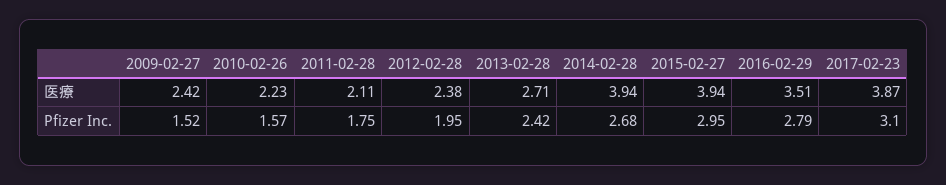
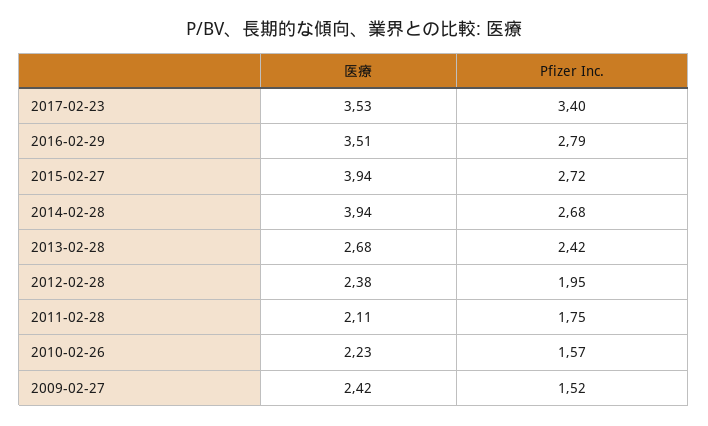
2013-02-28, 医療: 2.71 -> 2.68
2017-02-23, 医療: 3.87 -> 3.53
2015-02-27, Pfizer Inc.: 2.95 -> 2.72
2017-02-23, Pfizer Inc.: 3.1 -> 3.4

